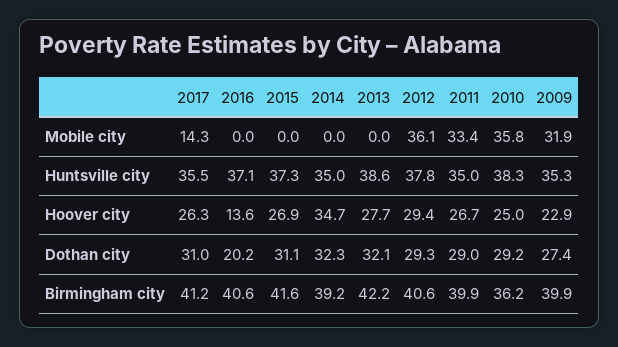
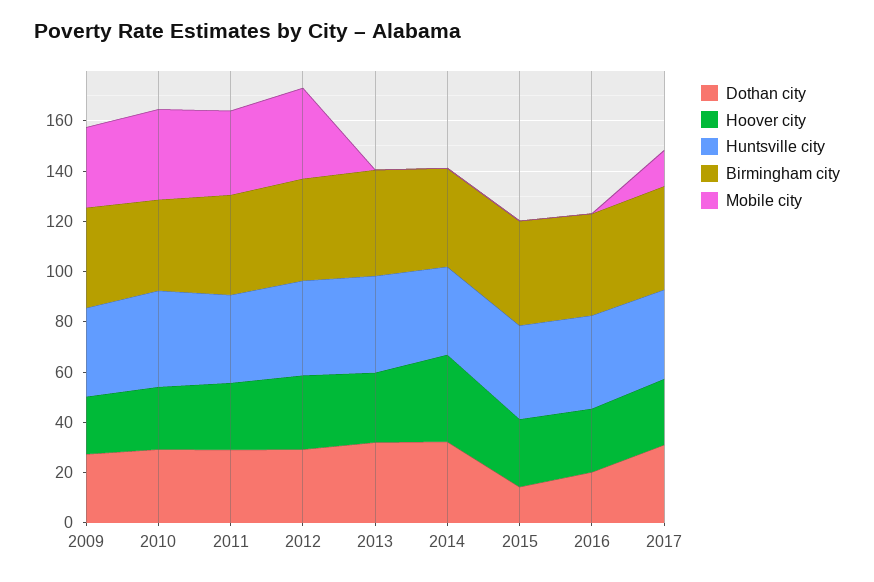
Hoover city, 2016: 13.6 -> 25
Dothan city, 2015: 31.1 -> 15

